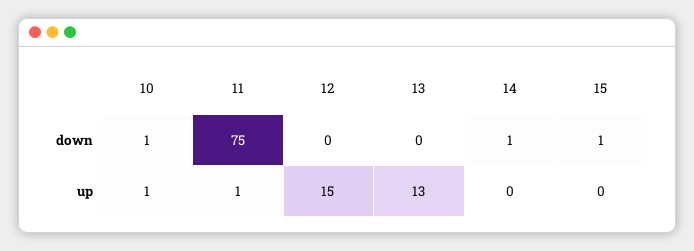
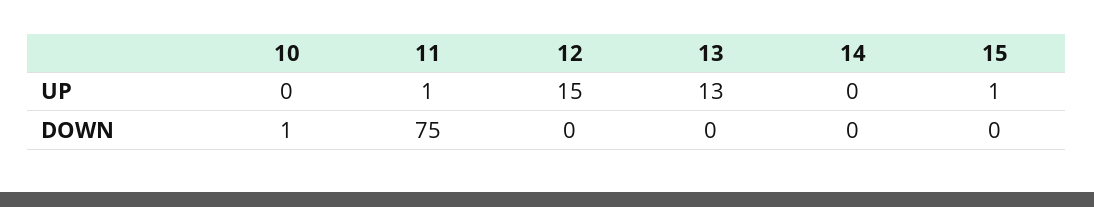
14, down: 1 -> 0
15, down: 1 -> 0
10, up: 1 -> 0
15, up: 0 -> 1

